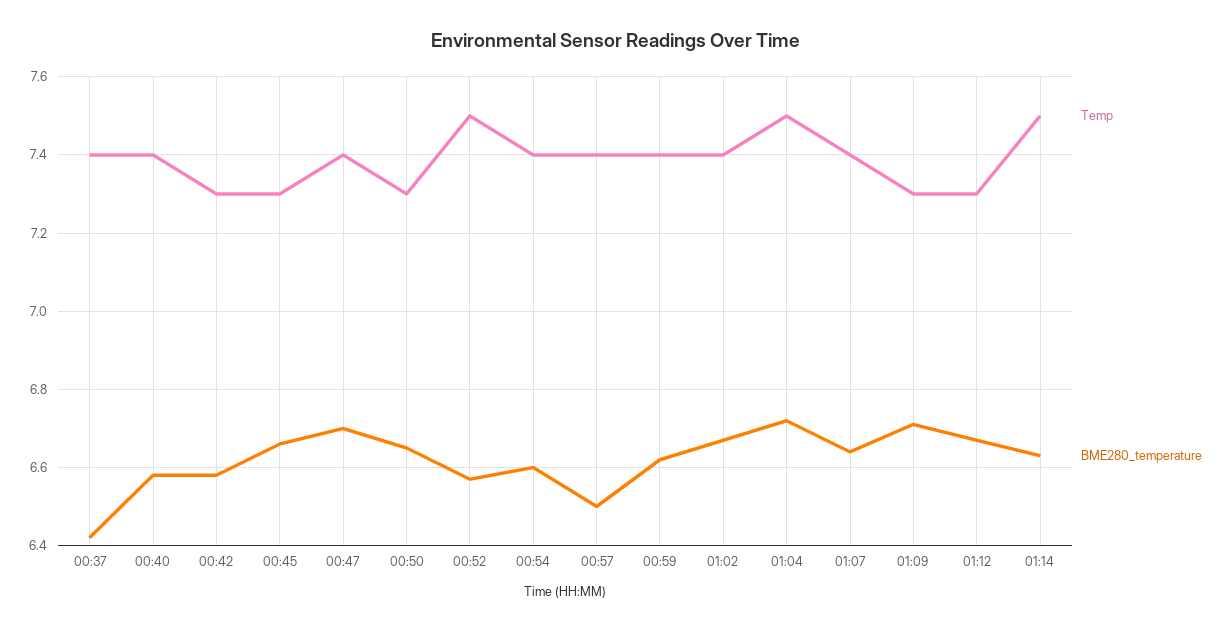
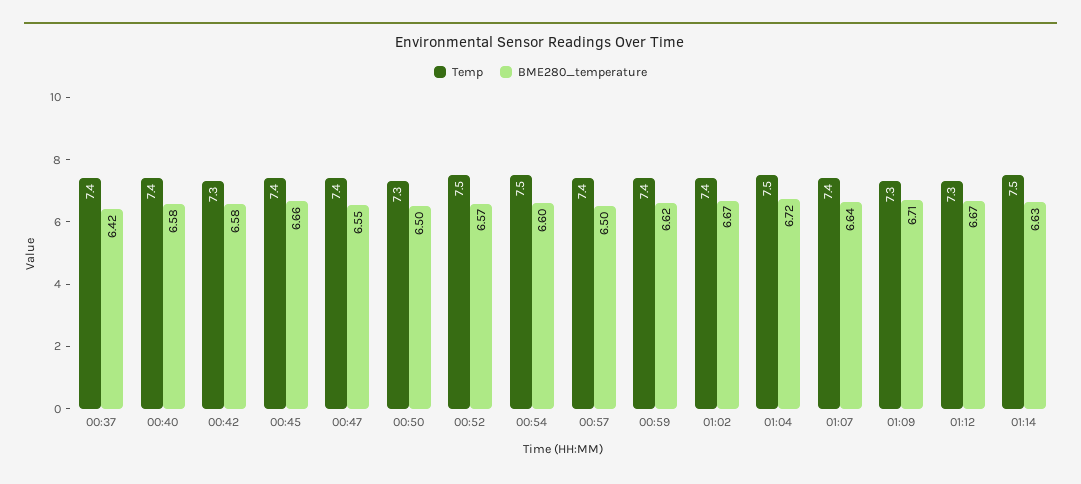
Temp, 00:45: 7.3 -> 7.4
BME280_temperature, 00:47: 6.7 -> 6.55
BME280_temperature, 00:50: 6.65 -> 6.5
Temp, 00:54: 7.4 -> 7.5

